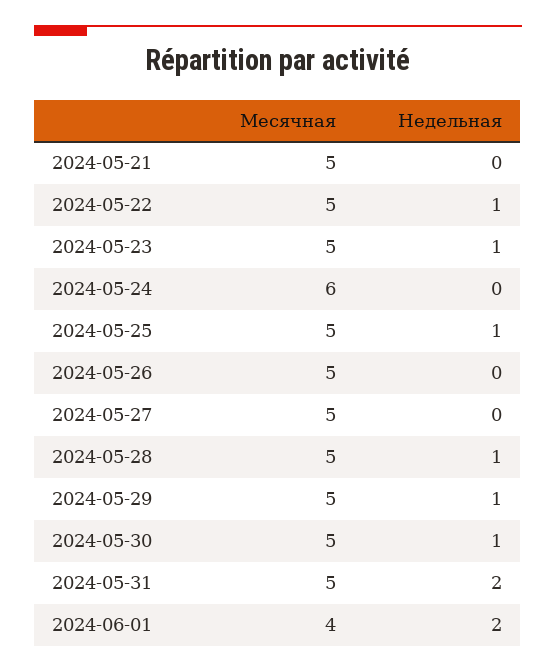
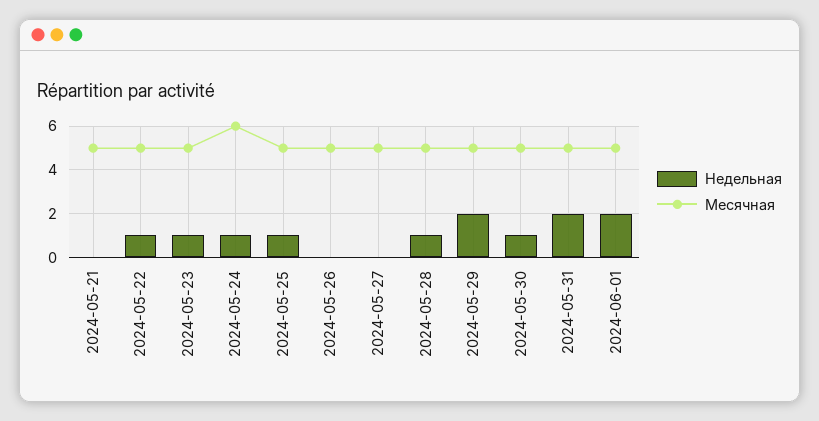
Недельная, 2024-05-24: 0 -> 1
Недельная, 2024-05-29: 1 -> 2
Месячная, 2024-06-01: 4 -> 5

